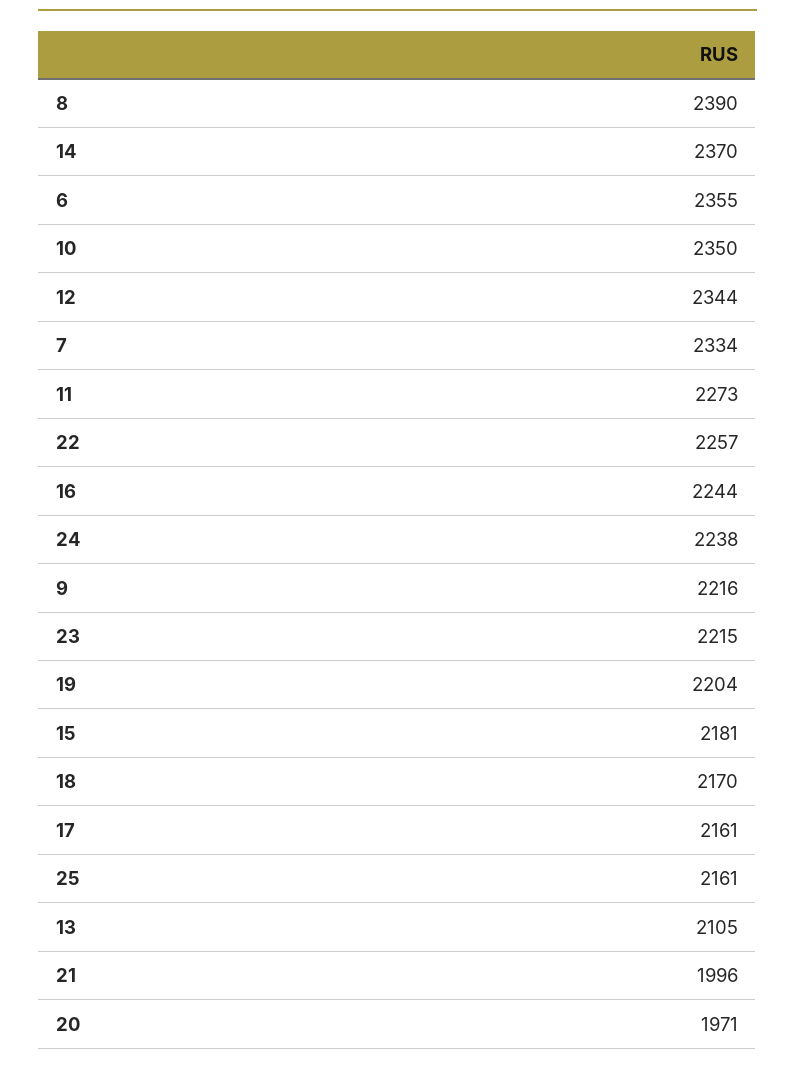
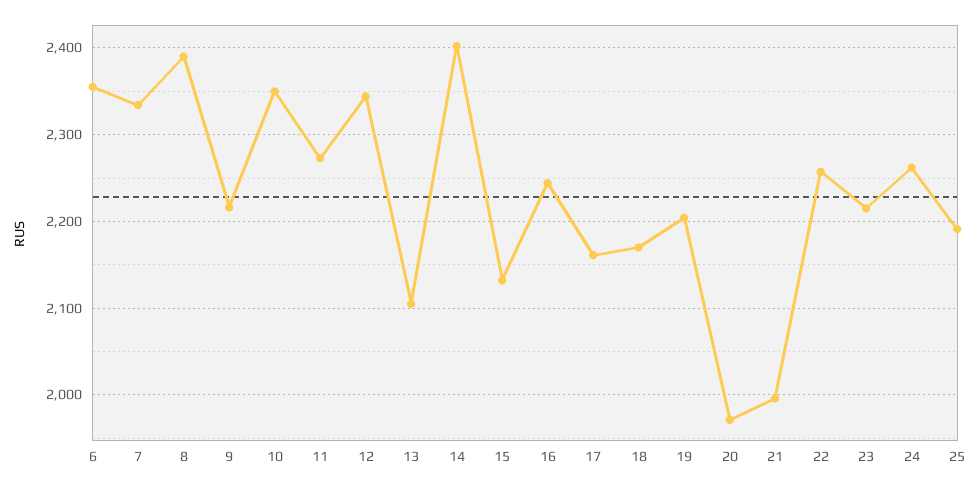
14: 2370 -> 2400
24: 2238 -> 2260
15: 2181 -> 2130
25: 2161 -> 2190

